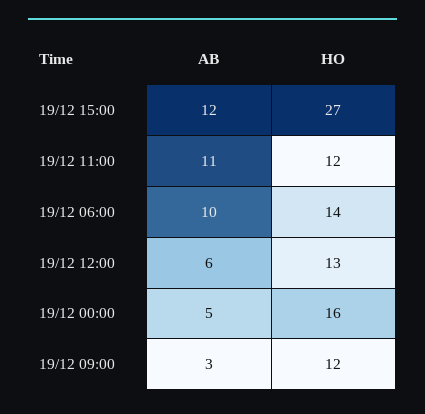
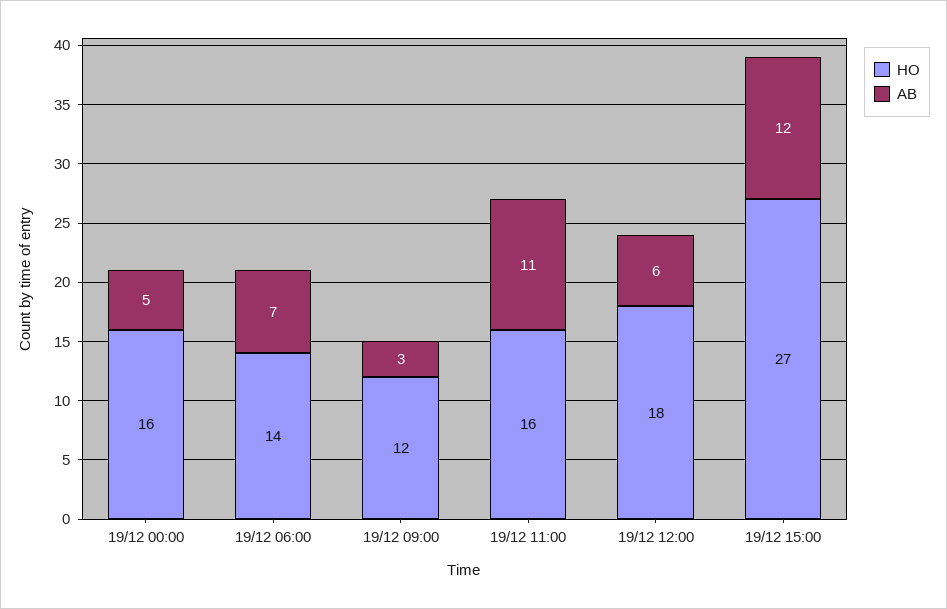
HO, 19/12 11:00: 12 -> 16
AB, 19/12 06:00: 10 -> 7
HO, 19/12 12:00: 13 -> 18

